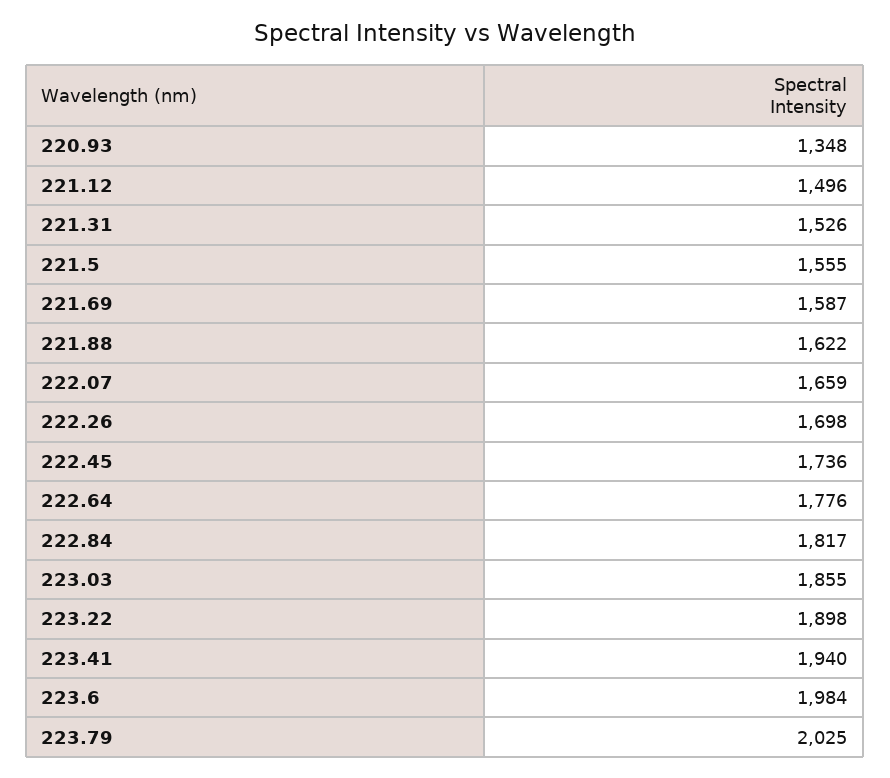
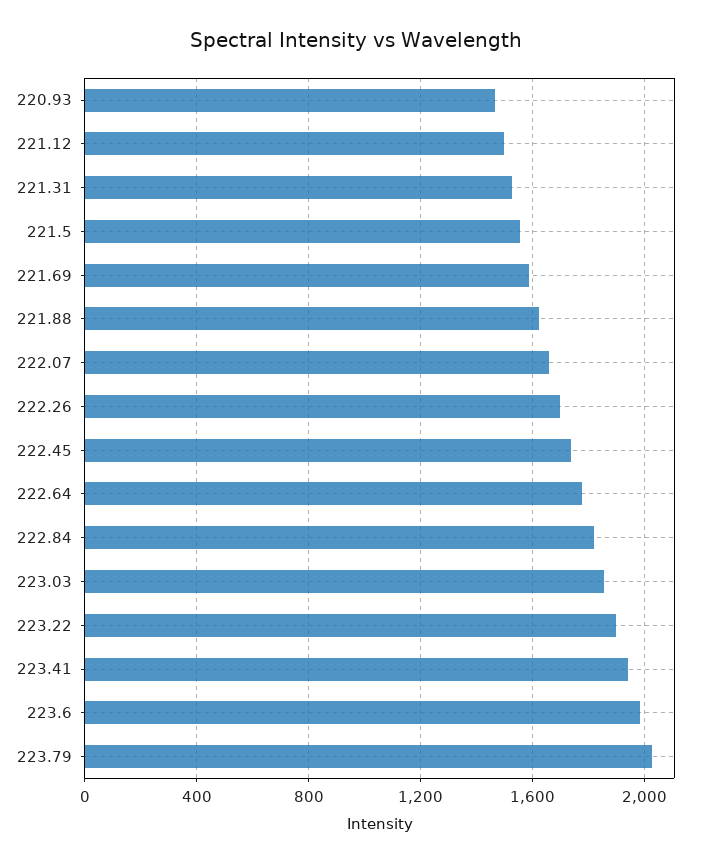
220.93: 1348 -> 1450

